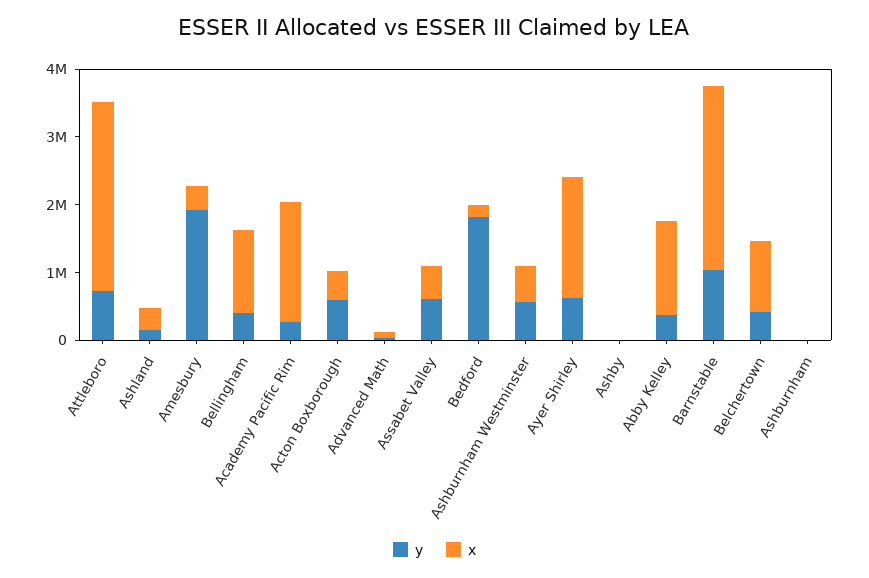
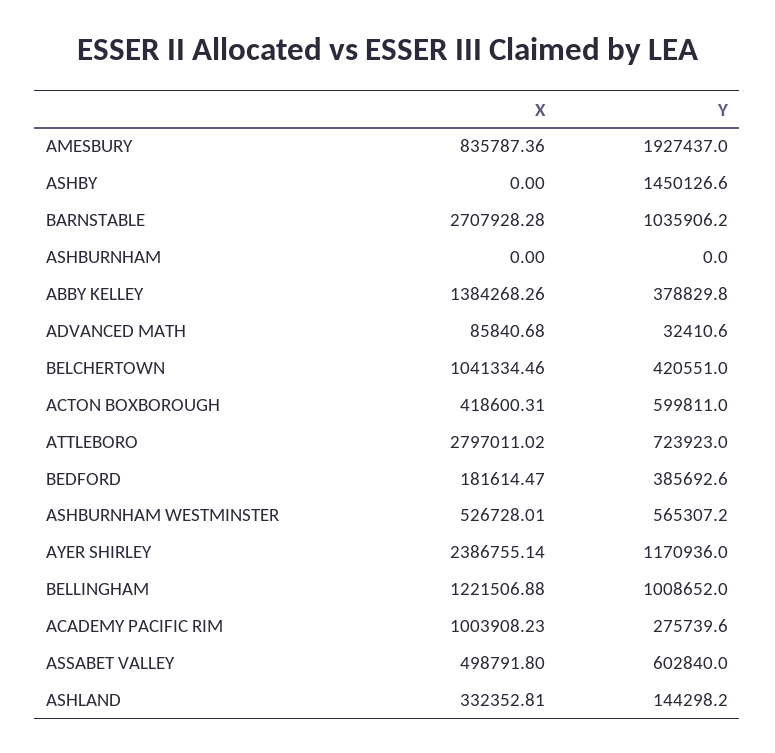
x, Amesbury: 400000 -> 835787.36
y, Bellingham: 400000 -> 1008652
x, Academy Pacific Rim: 1800000 -> 1003908.23
y, Bedford: 1800000 -> 385692.6
y, Ayer Shirley: 600000 -> 1170936
x, Ayer Shirley: 1800000 -> 2386755.14
y, Ashby: 0 -> 1450126.6

